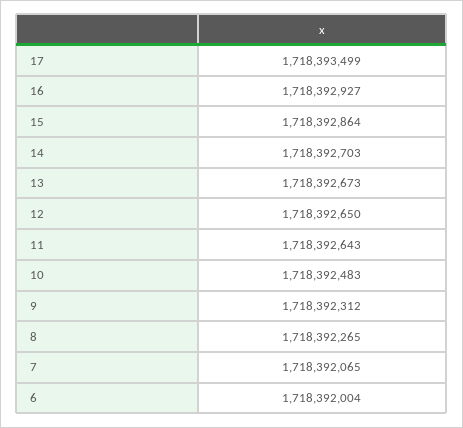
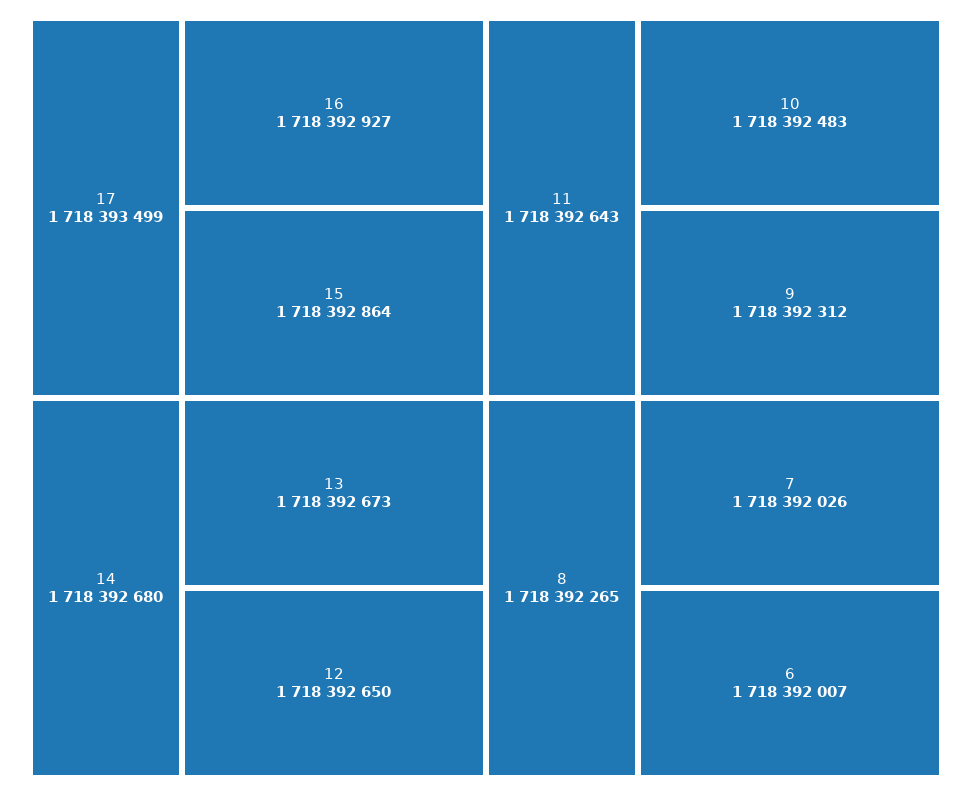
14: 1718392703 -> 1718392680
7: 1718392065 -> 1718392026
6: 1718392004 -> 1718392007

